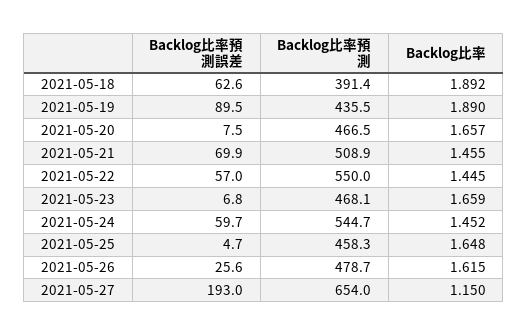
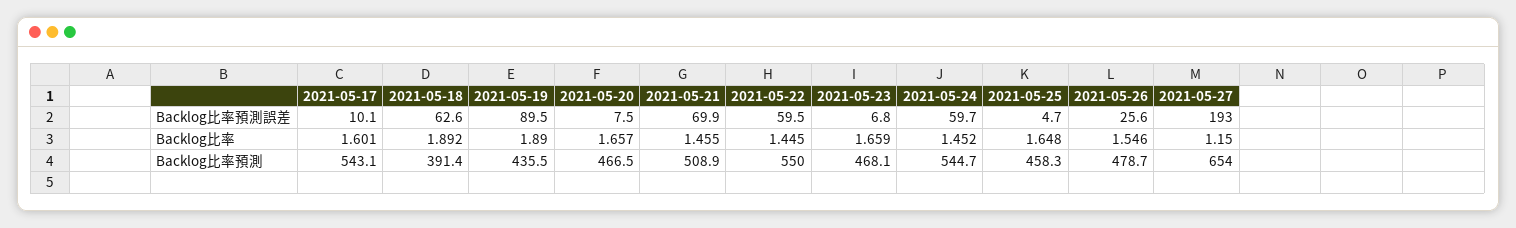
Backlog比率預測誤差, 2021-05-22: 57 -> 59.5
Backlog比率, 2021-05-26: 1.615 -> 1.546
Backlog比率預測誤差, 2021-05-17: none -> 10.1
Backlog比率, 2021-05-17: none -> 1.601
Backlog比率預測, 2021-05-17: none -> 543.1

